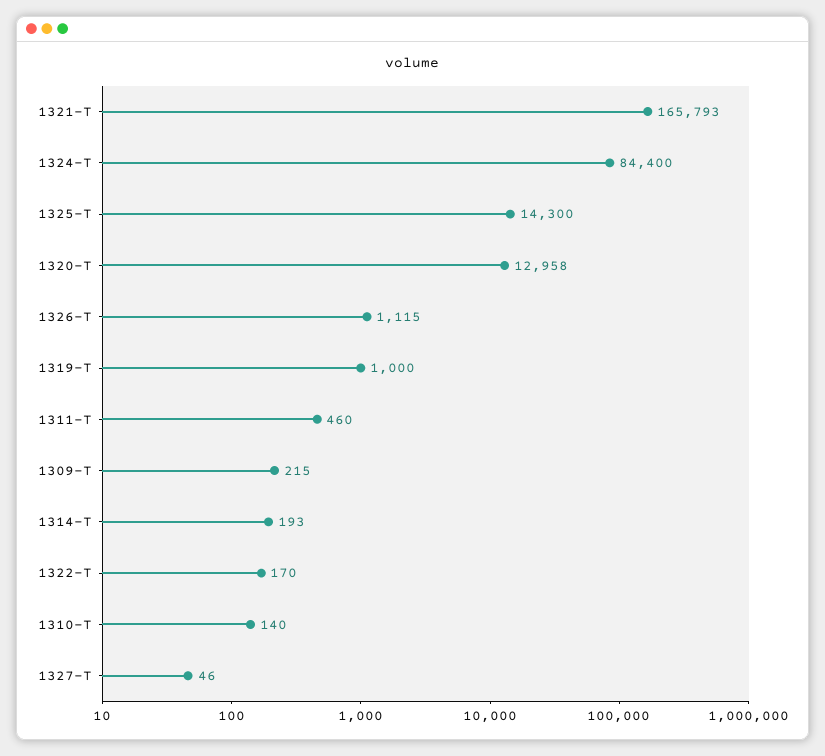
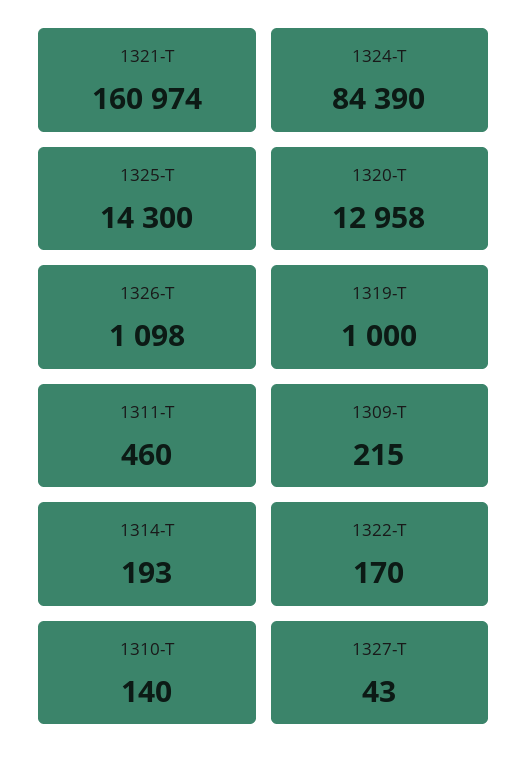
1321-T: 165793 -> 160974
1324-T: 84400 -> 84390
1326-T: 1115 -> 1098
1327-T: 46 -> 43

